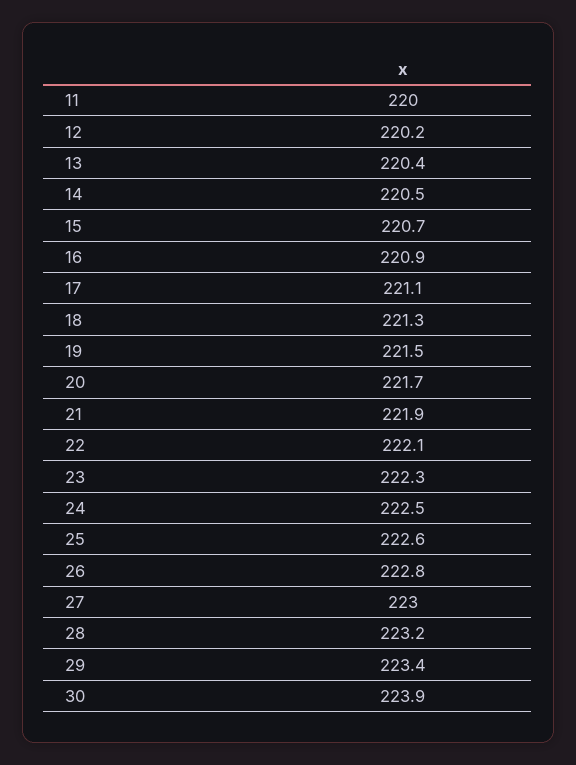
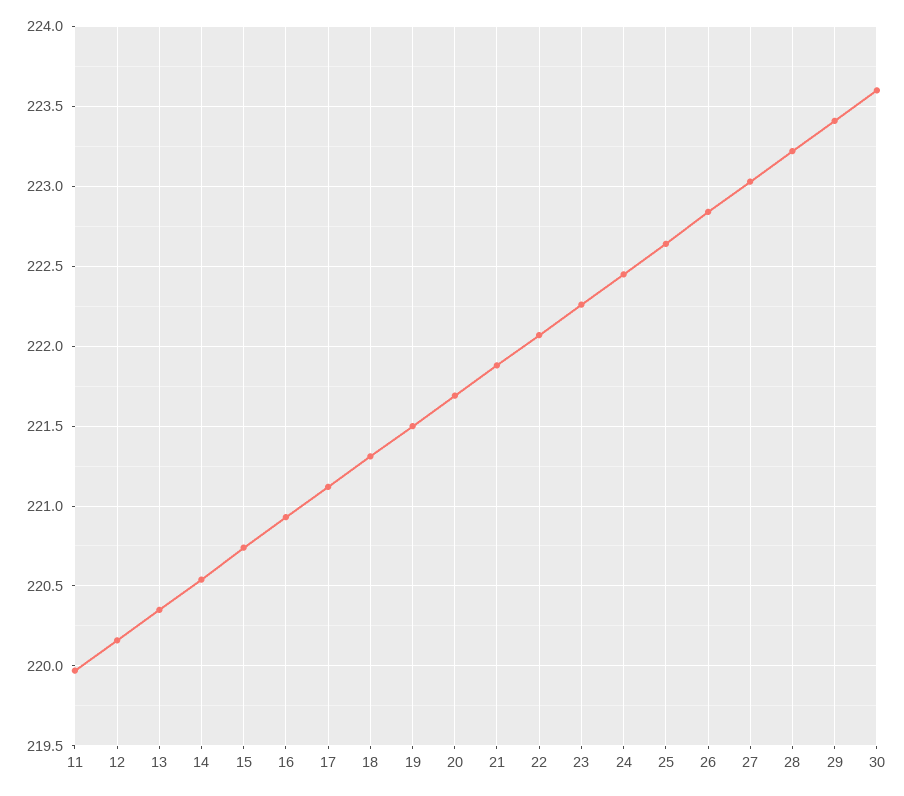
30: 223.9 -> 223.6

